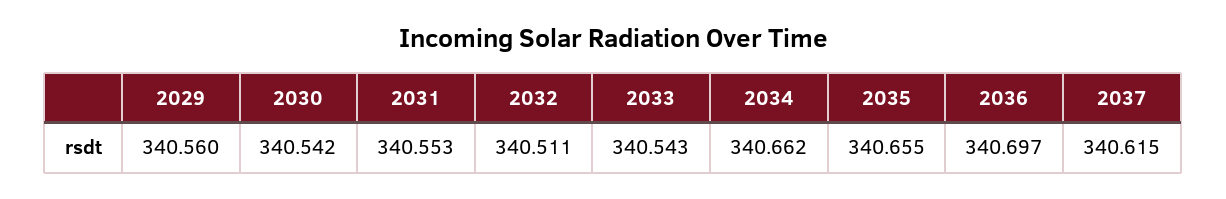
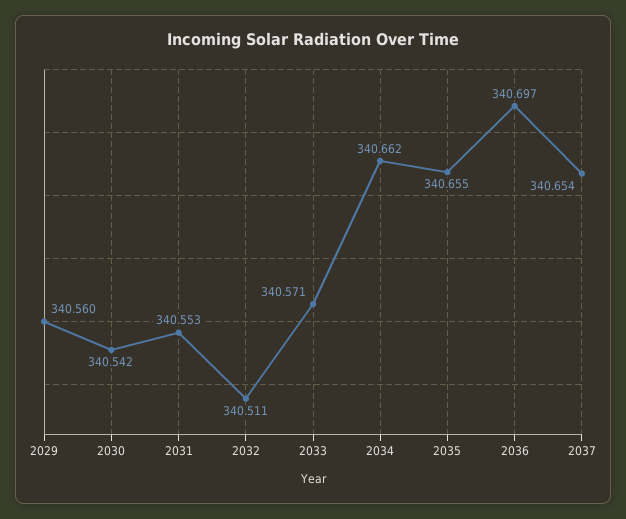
2033: 340.543 -> 340.571
2037: 340.615 -> 340.654

